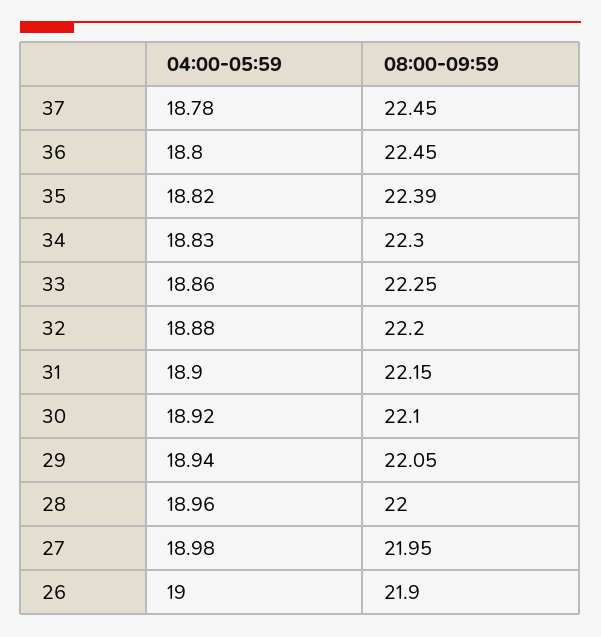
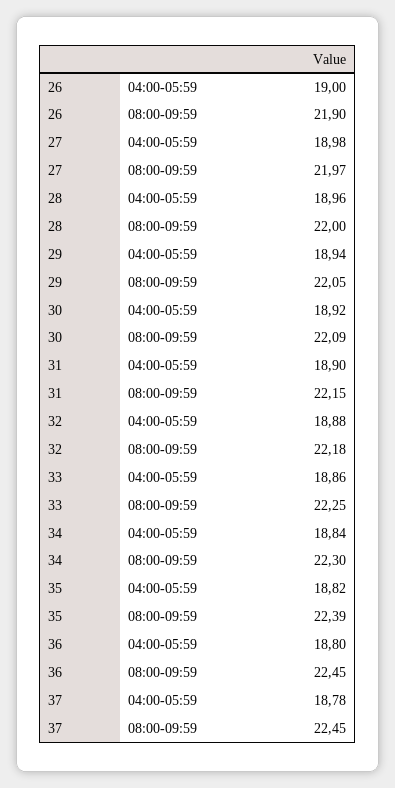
04:00-05:59, 34: 18.83 -> 18.84
08:00-09:59, 32: 22.2 -> 22.18
08:00-09:59, 30: 22.1 -> 22.09
08:00-09:59, 27: 21.95 -> 21.97

